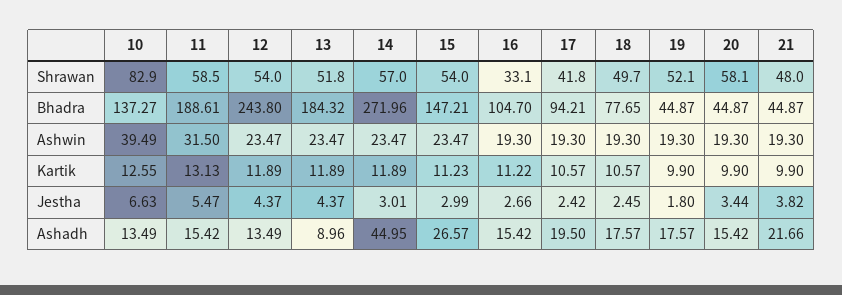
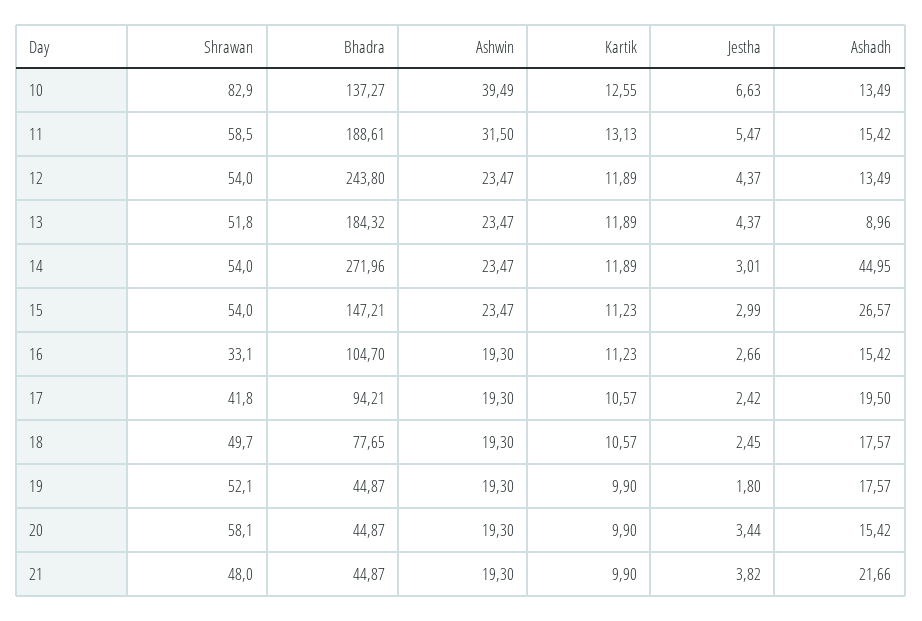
14, Shrawan: 57 -> 54
16, Kartik: 11.22 -> 11.23

